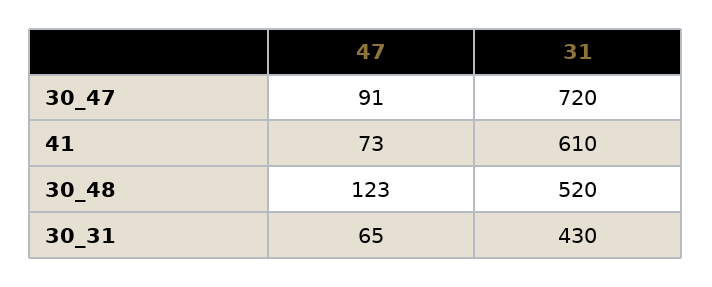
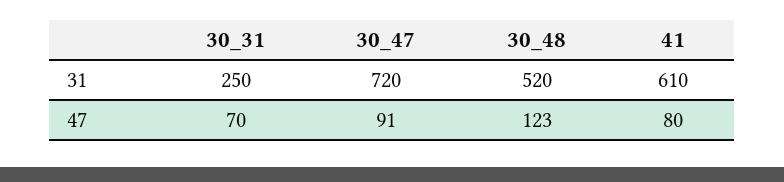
47, 41: 73 -> 80
47, 30_31: 65 -> 70
31, 30_31: 430 -> 250

